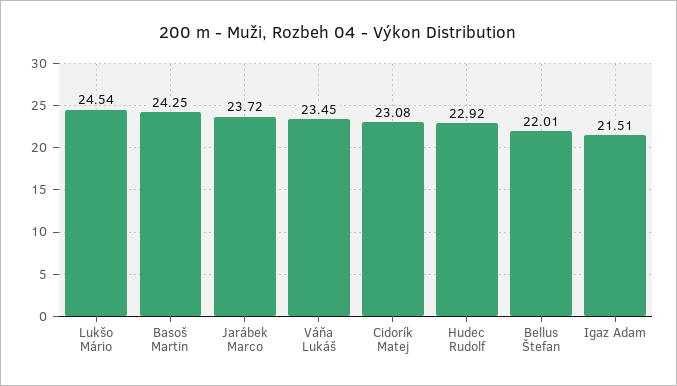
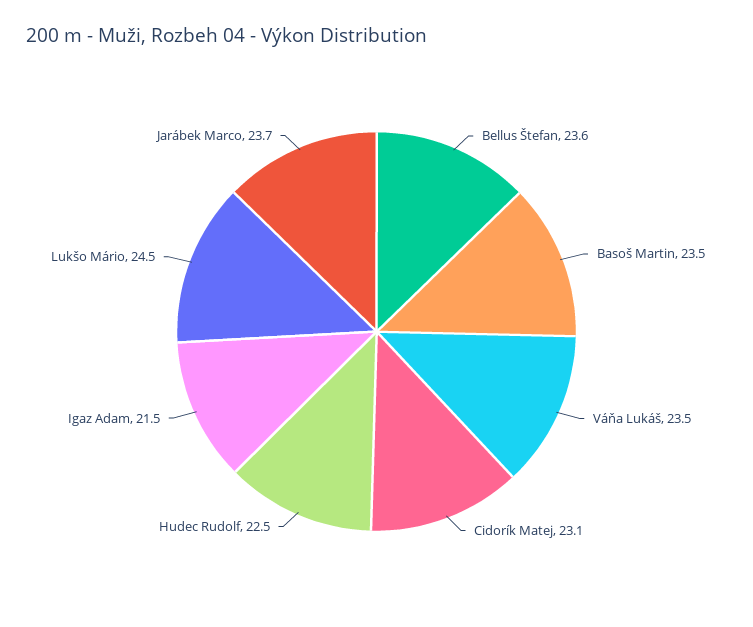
Basoš Martin: 24.25 -> 23.5
Hudec Rudolf: 22.92 -> 22.5
Bellus Štefan: 22.01 -> 23.6

